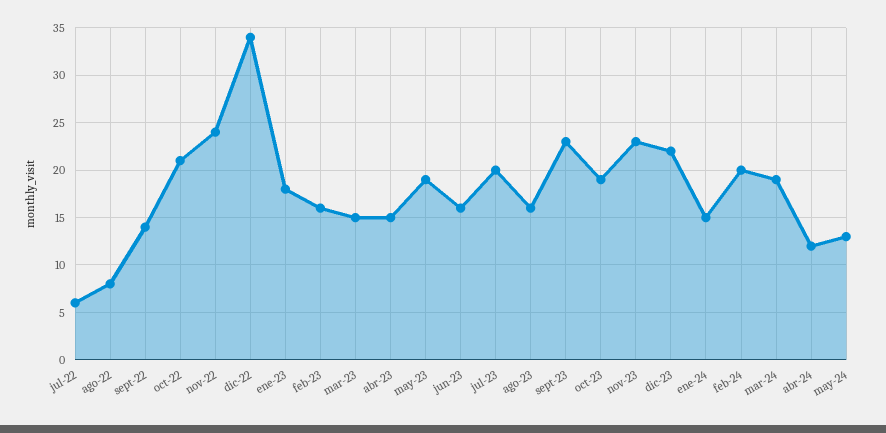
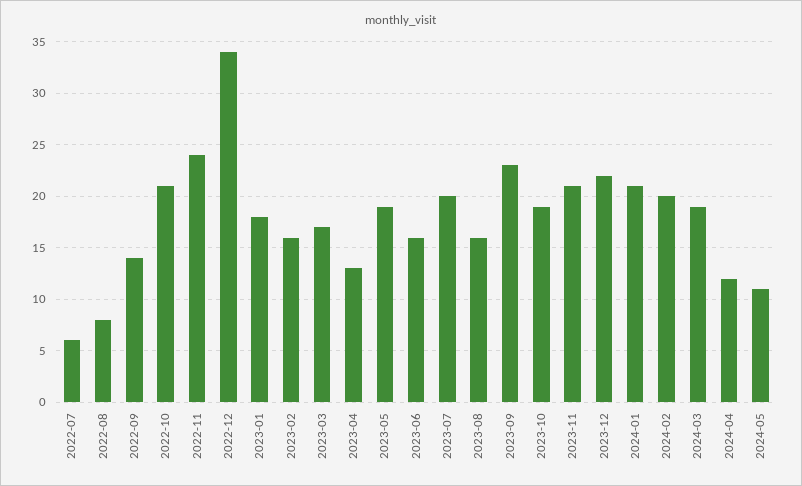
mar-23: 15 -> 17
abr-23: 15 -> 13
nov-23: 23 -> 21
ene-24: 15 -> 21
may-24: 13 -> 11

